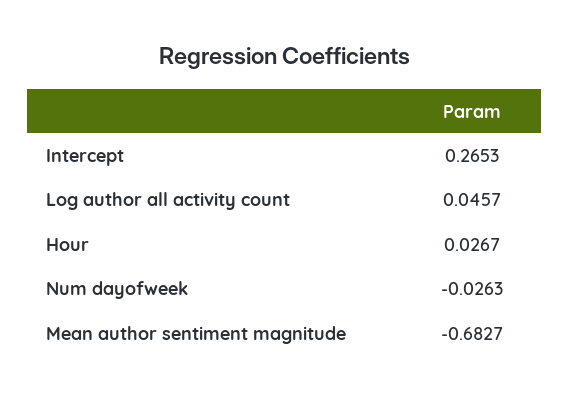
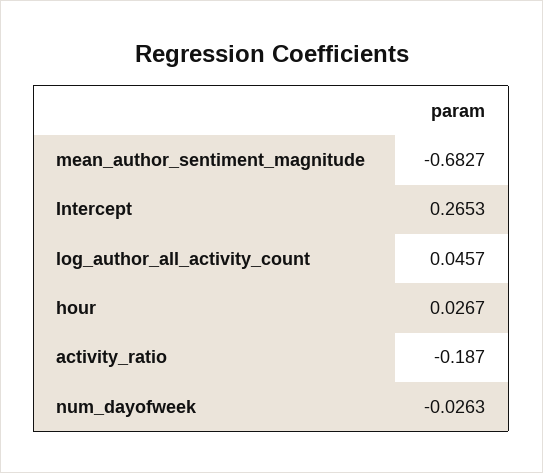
activity_ratio: none -> -0.187

